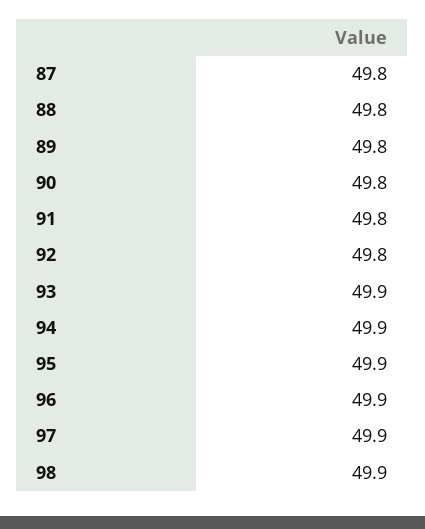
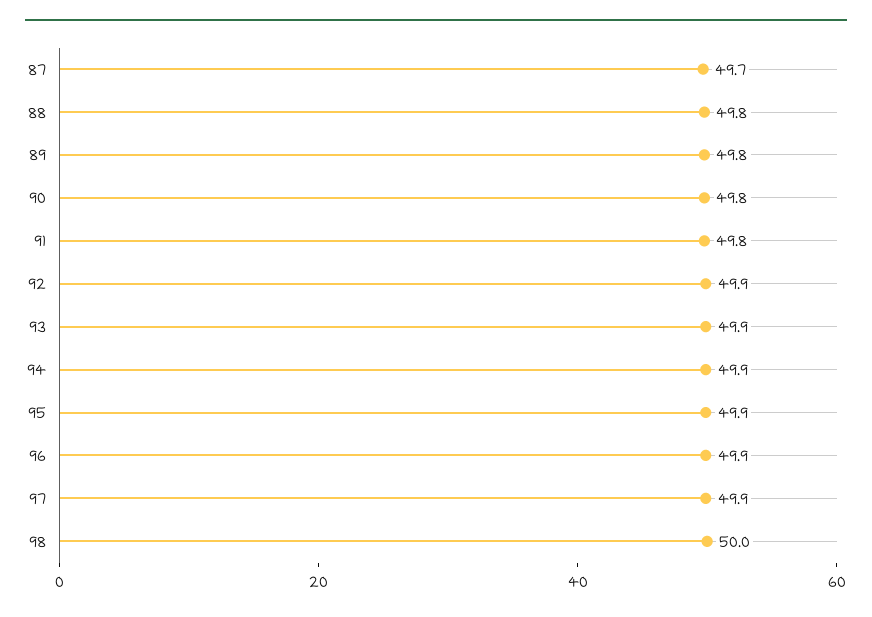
87: 49.8 -> 49.7
92: 49.8 -> 49.9
98: 49.9 -> 50

